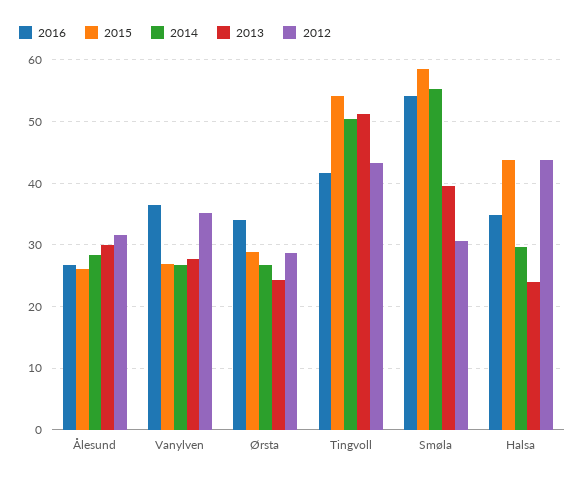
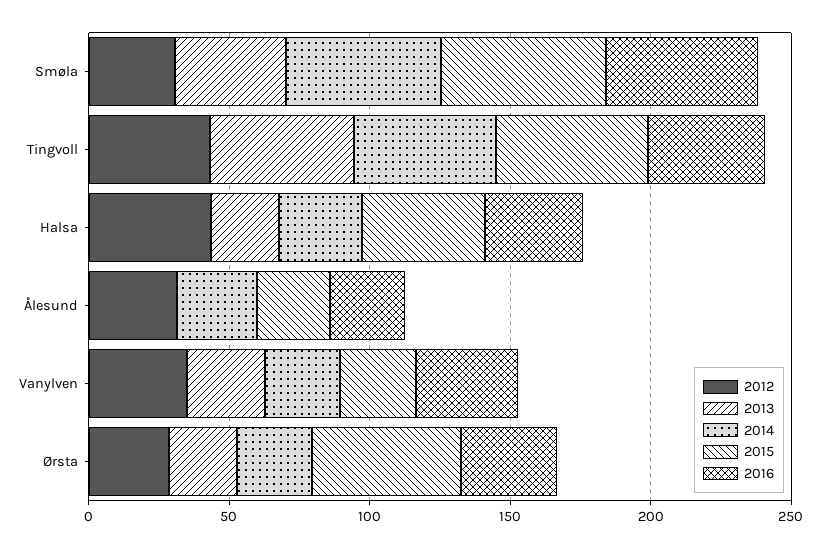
2013, Ålesund: 30 -> 0
2015, Ørsta: 29 -> 50

